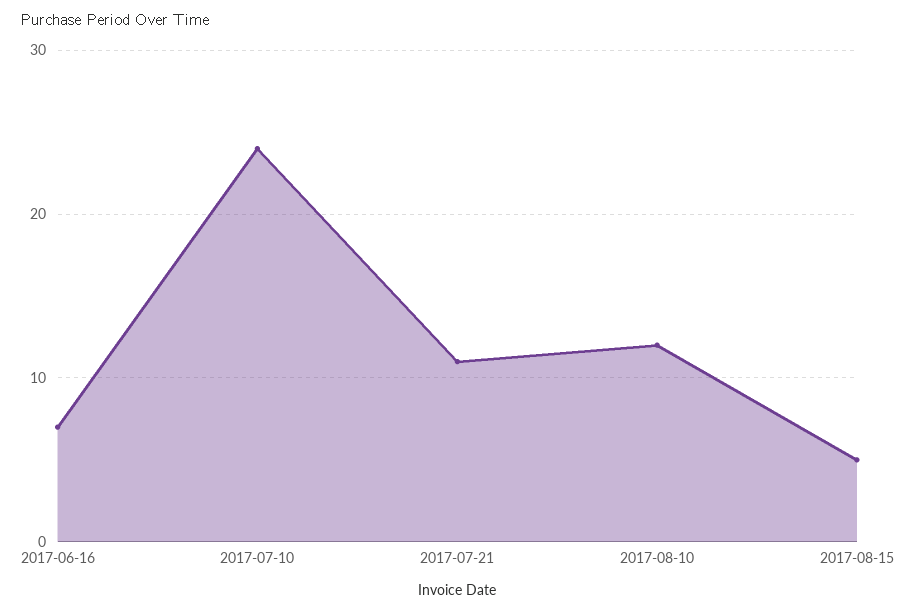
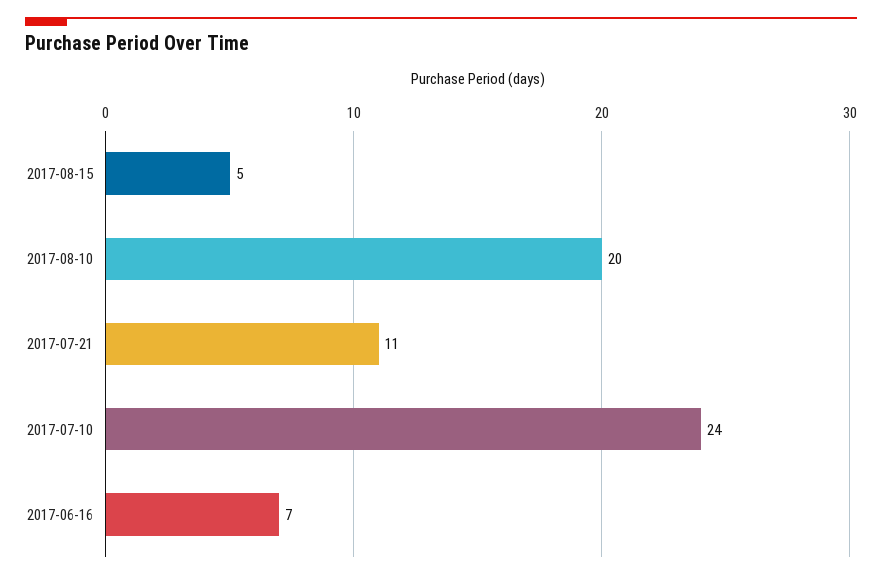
2017-08-10: 12 -> 20

